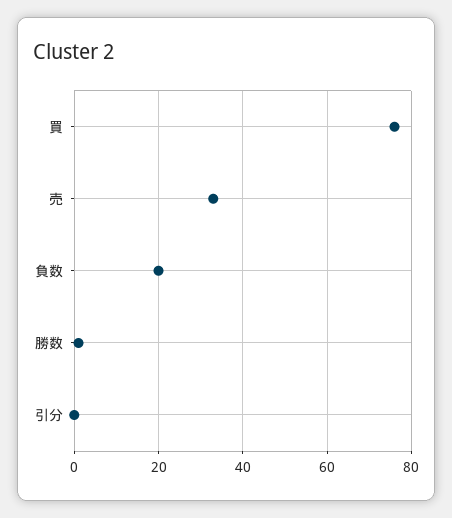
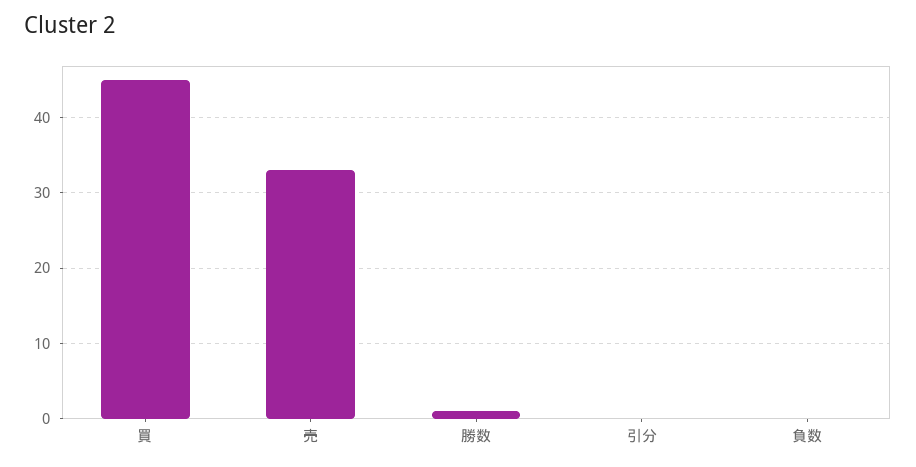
買: 75 -> 45
負数: 20 -> 0

